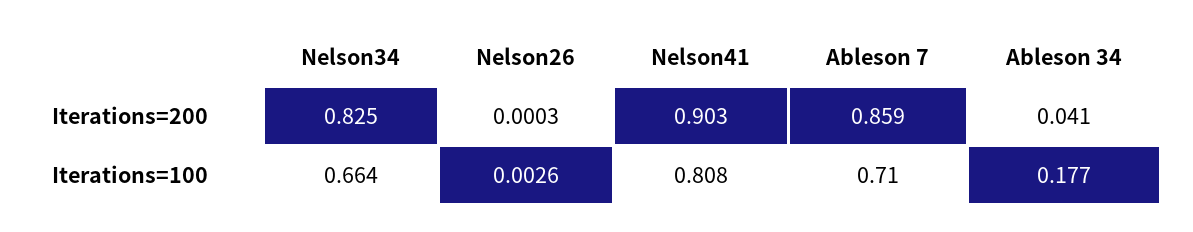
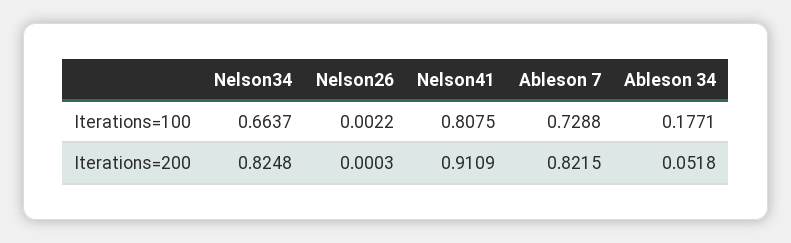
Nelson41, Iterations=200: 0.903 -> 0.9109
Ableson 7, Iterations=200: 0.859 -> 0.8215
Ableson 34, Iterations=200: 0.041 -> 0.0518
Nelson26, Iterations=100: 0.0026 -> 0.0022
Ableson 7, Iterations=100: 0.71 -> 0.7288

